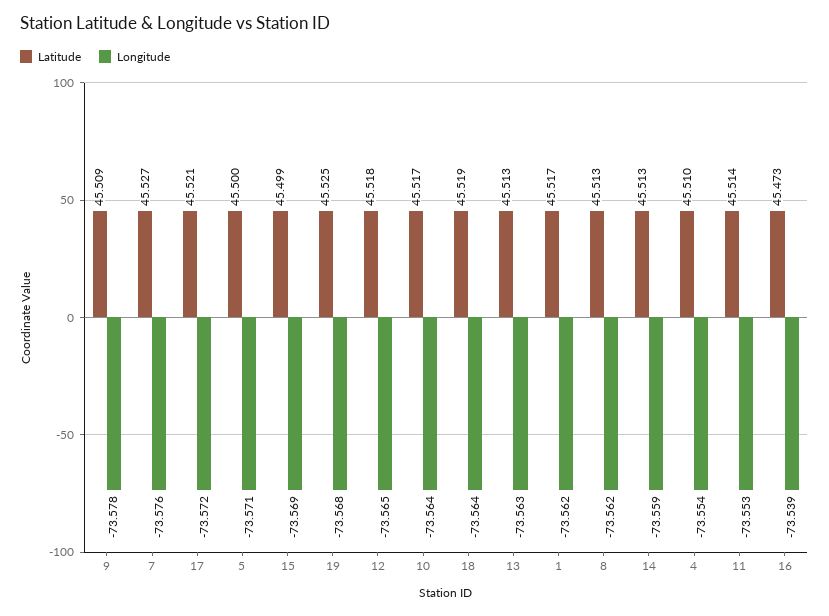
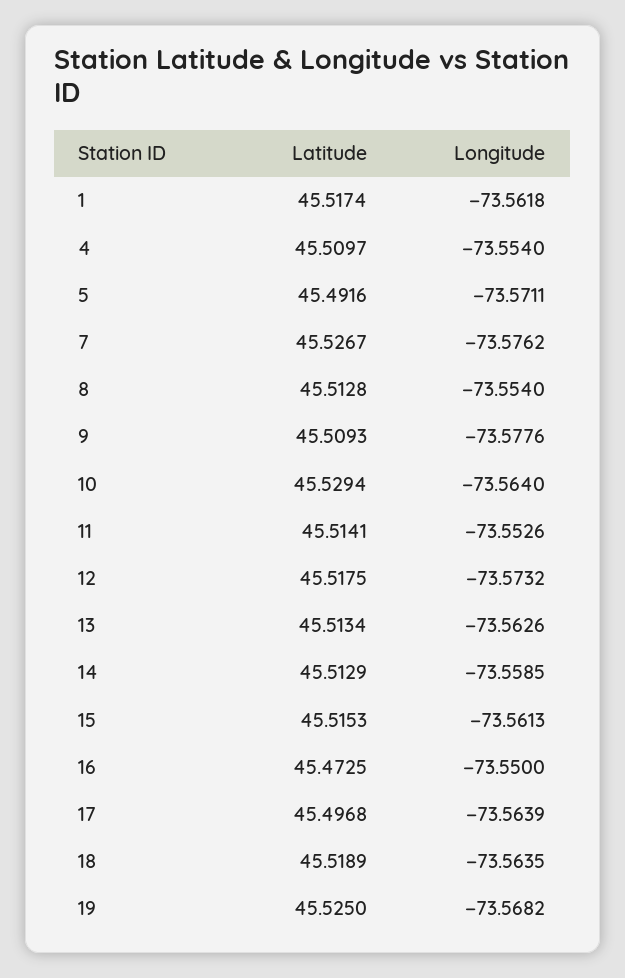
Latitude, 17: 45.521 -> 45.4968
Longitude, 17: -73.572 -> -73.5639
Latitude, 5: 45.5 -> 45.4916
Latitude, 15: 45.499 -> 45.5153
Longitude, 15: -73.569 -> -73.5613
Longitude, 12: -73.565 -> -73.5732
Latitude, 10: 45.517 -> 45.5294
Longitude, 8: -73.562 -> -73.554
Longitude, 16: -73.539 -> -73.55

